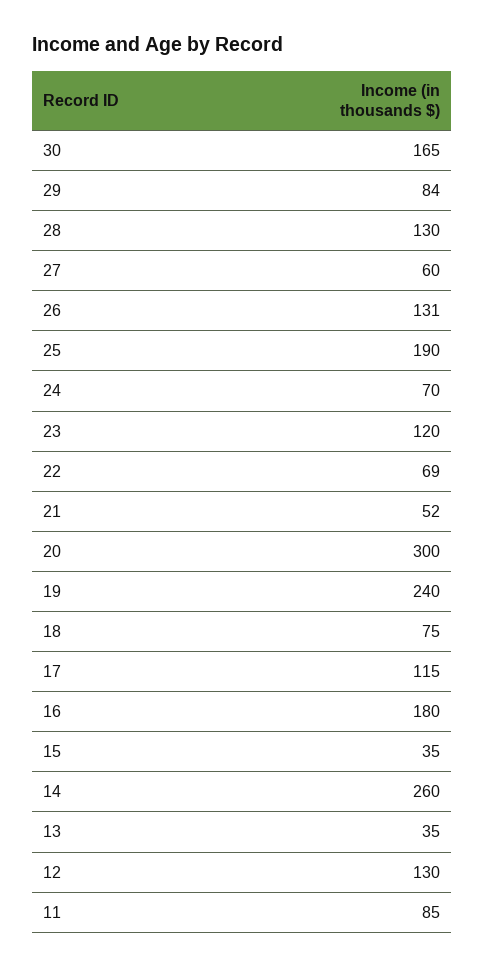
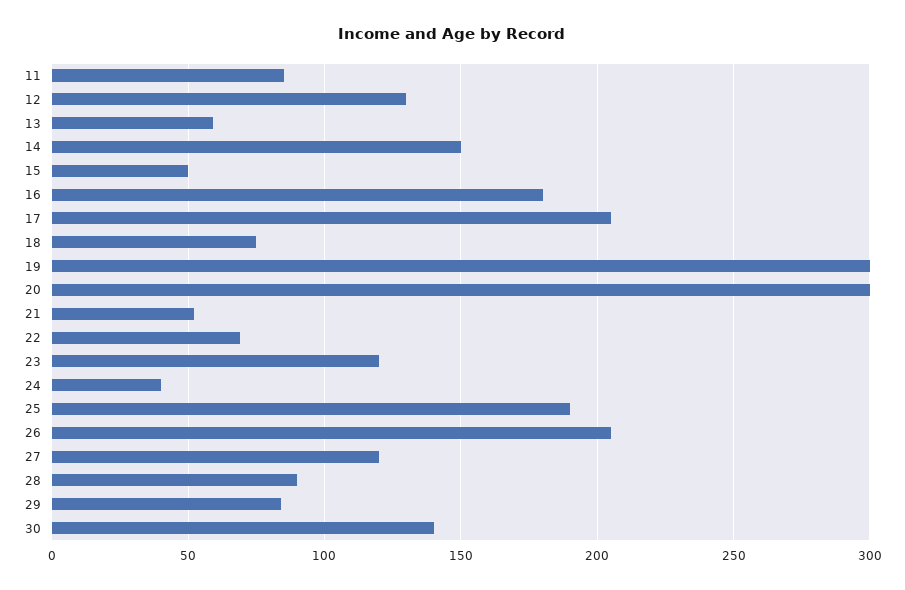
30: 165 -> 140
28: 130 -> 90
27: 60 -> 120
26: 131 -> 205
24: 70 -> 40
19: 240 -> 300
17: 115 -> 205
15: 35 -> 50
14: 260 -> 150
13: 35 -> 60

